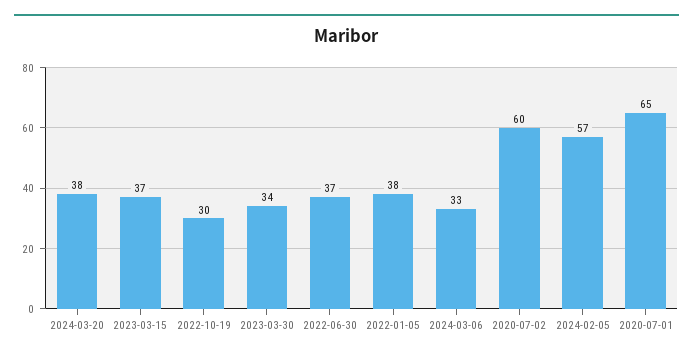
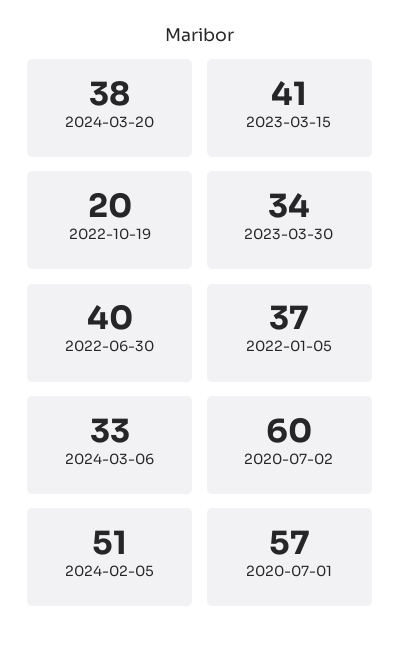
2023-03-15: 37 -> 41
2022-10-19: 30 -> 20
2022-06-30: 37 -> 40
2022-01-05: 38 -> 37
2024-02-05: 57 -> 51
2020-07-01: 65 -> 57

